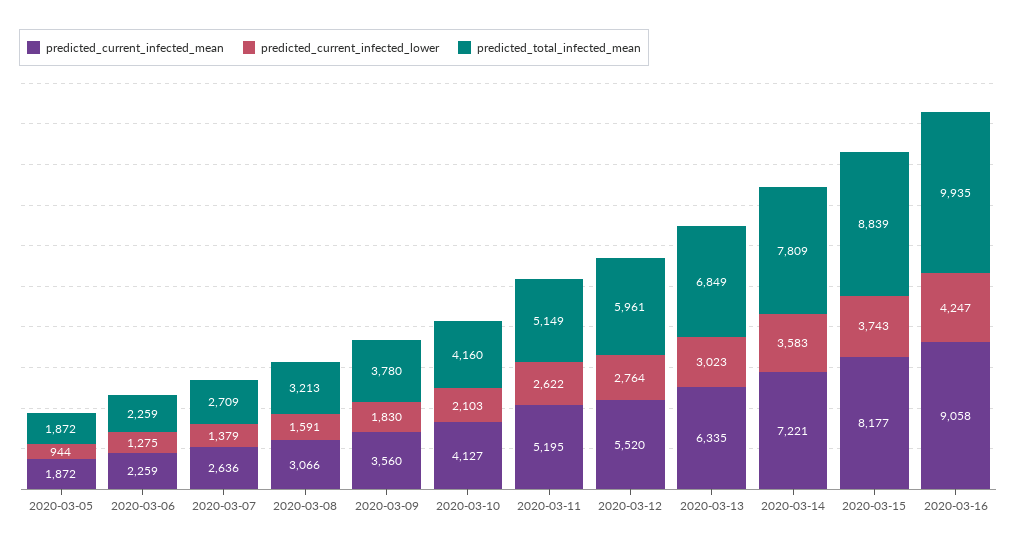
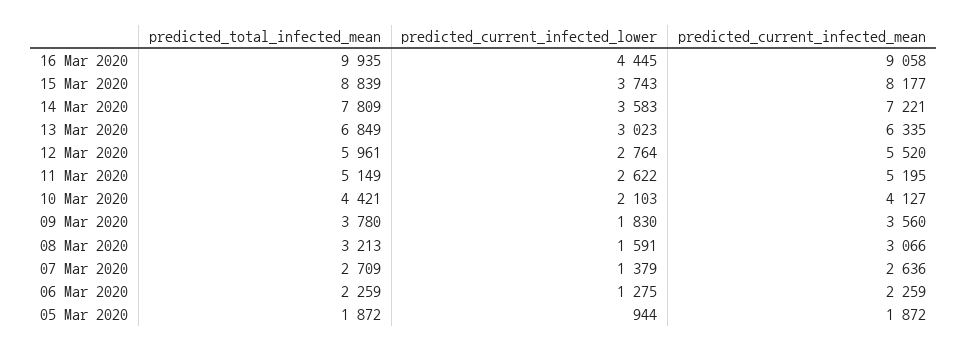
predicted_total_infected_mean, 2020-03-10: 4160 -> 4421
predicted_current_infected_lower, 2020-03-16: 4247 -> 4445

